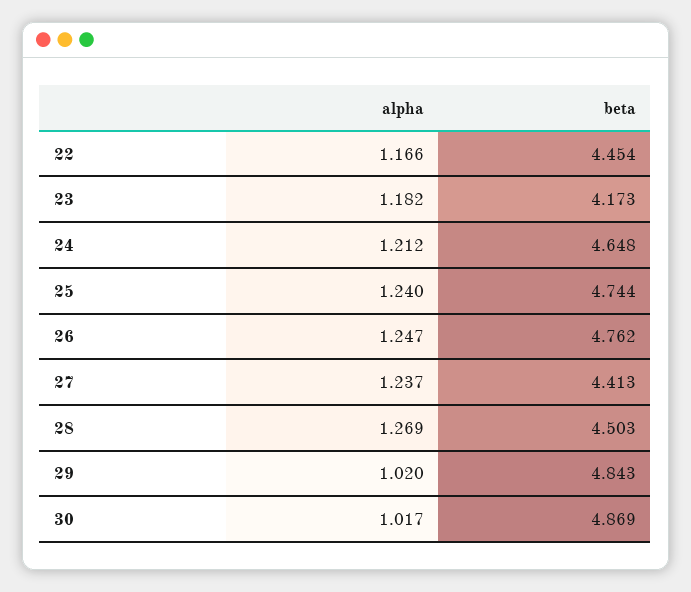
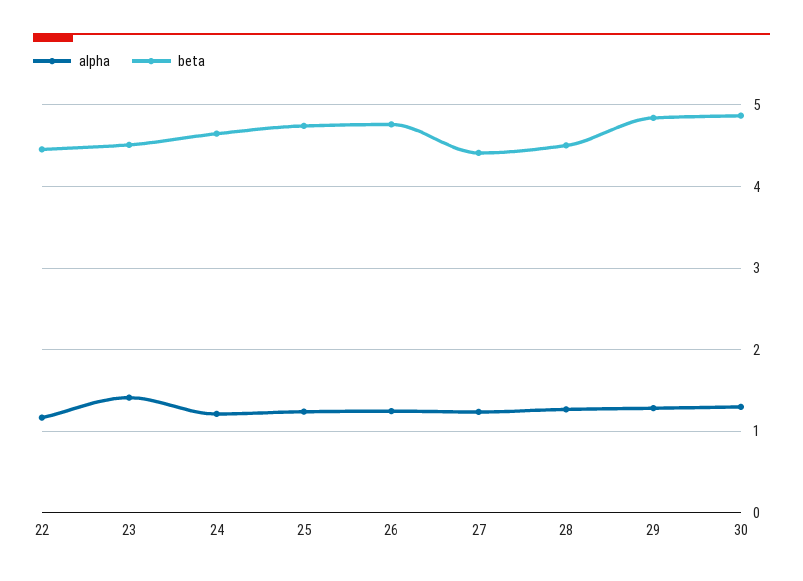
alpha, 23: 1.182 -> 1.4
beta, 23: 4.173 -> 4.5
alpha, 29: 1.02 -> 1.3
alpha, 30: 1.017 -> 1.3

